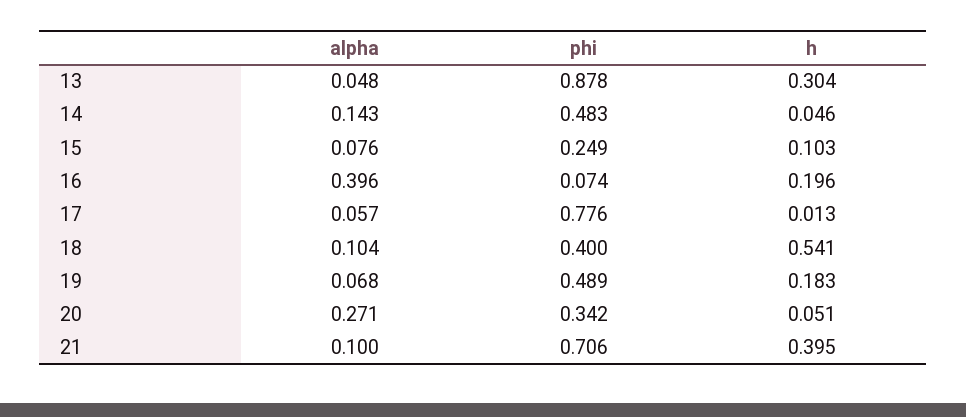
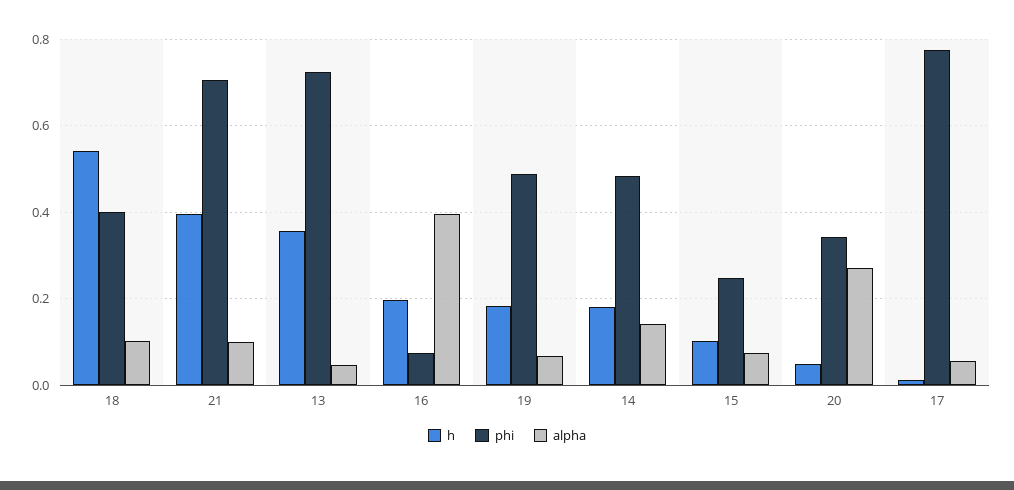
phi, 13: 0.878 -> 0.72
h, 13: 0.304 -> 0.36
h, 14: 0.046 -> 0.18

